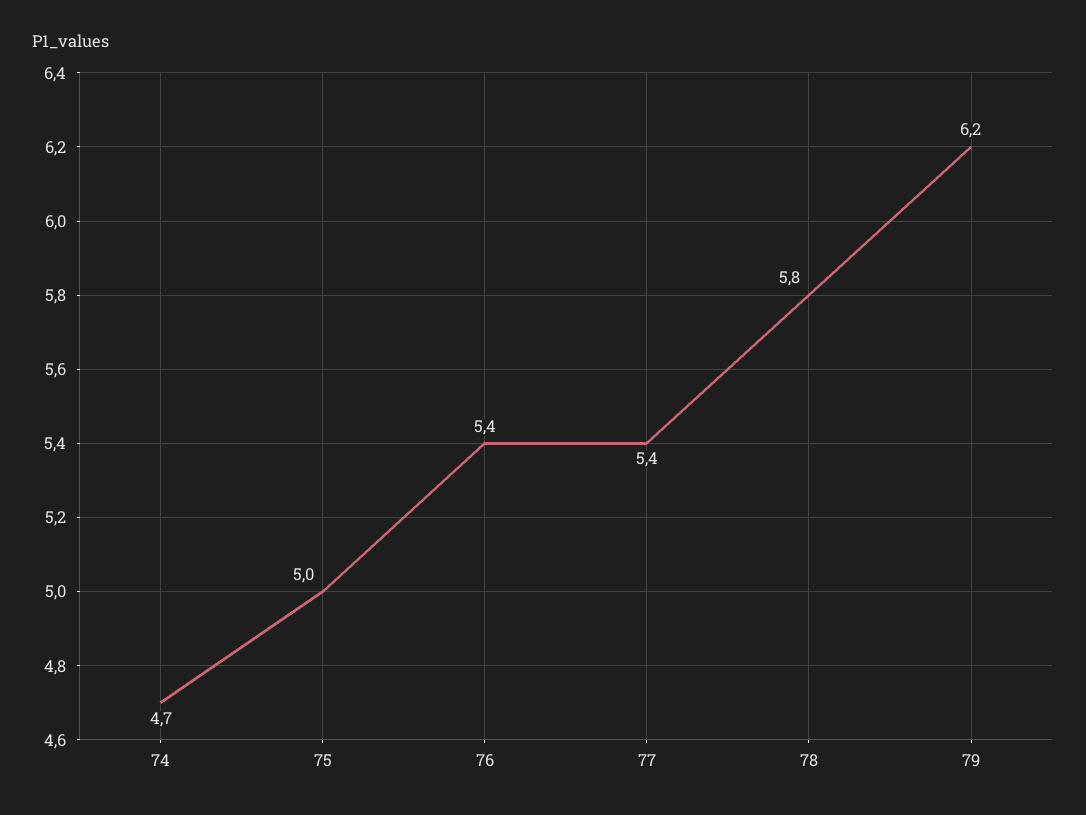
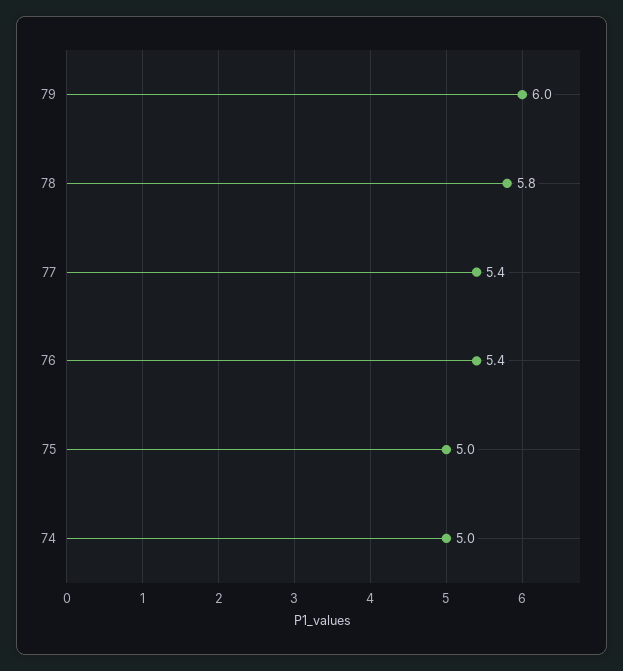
74: 4.7 -> 5
79: 6.2 -> 6

